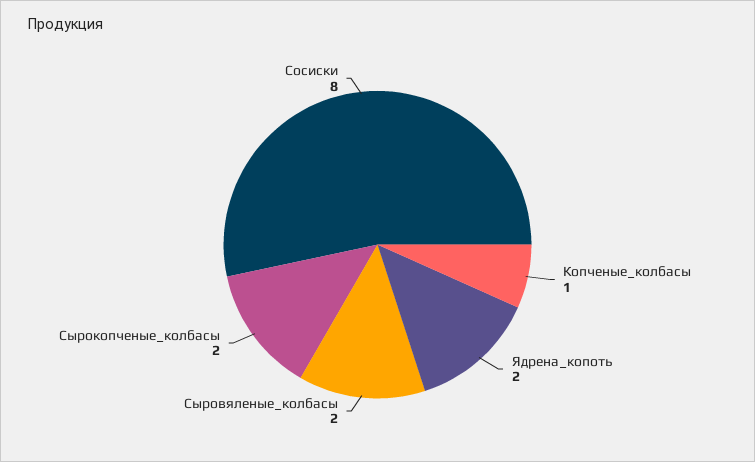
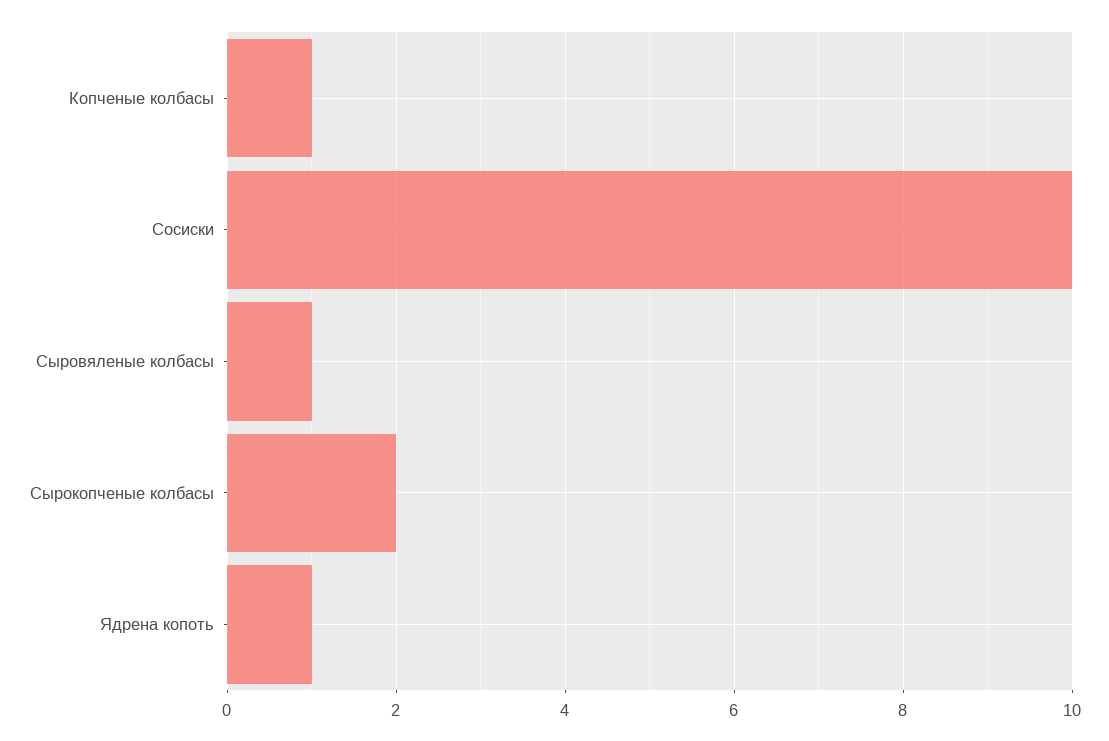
Ядрена_копоть: 2 -> 1
Сыровяленые_колбасы: 2 -> 1
Сосиски: 8 -> 10

